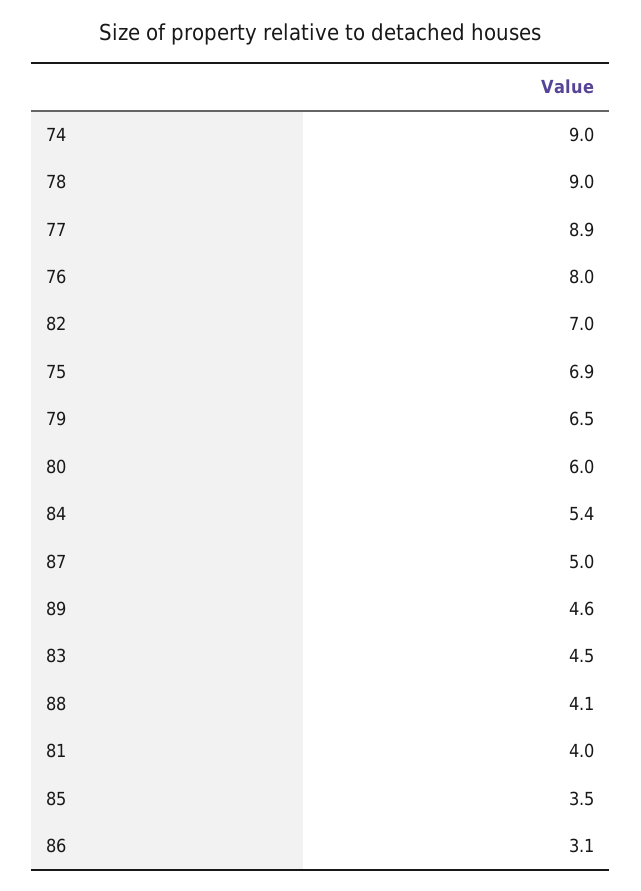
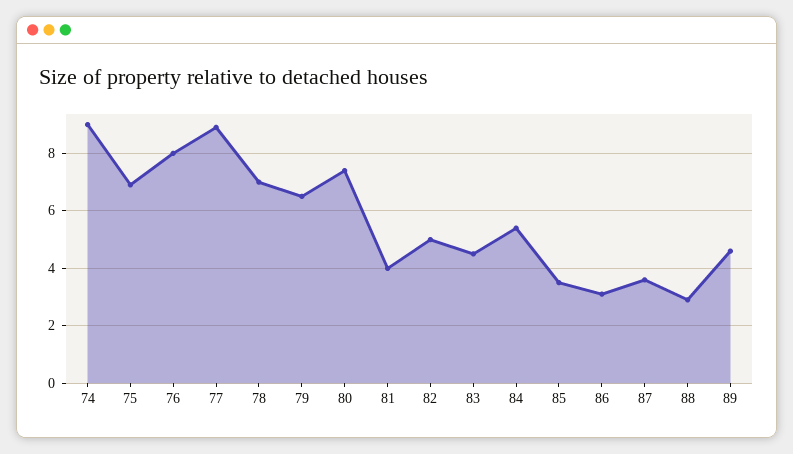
78: 9 -> 7
82: 7 -> 5
80: 6 -> 7.5
87: 5 -> 3.5
88: 4.1 -> 3

